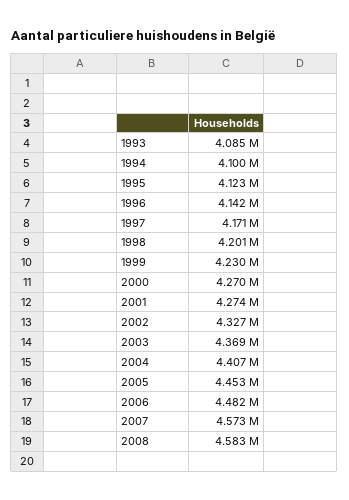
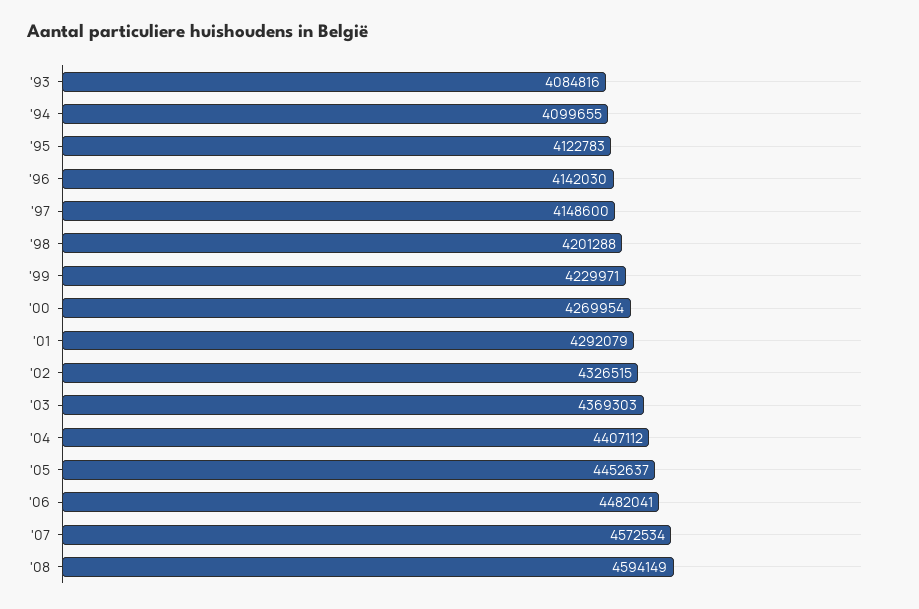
1997: 4171000 -> 4148600
2001: 4274000 -> 4292079
2008: 4583000 -> 4594149

